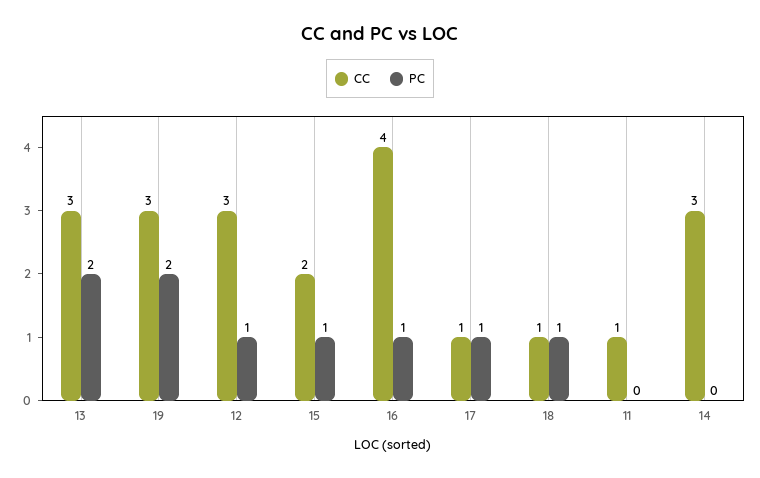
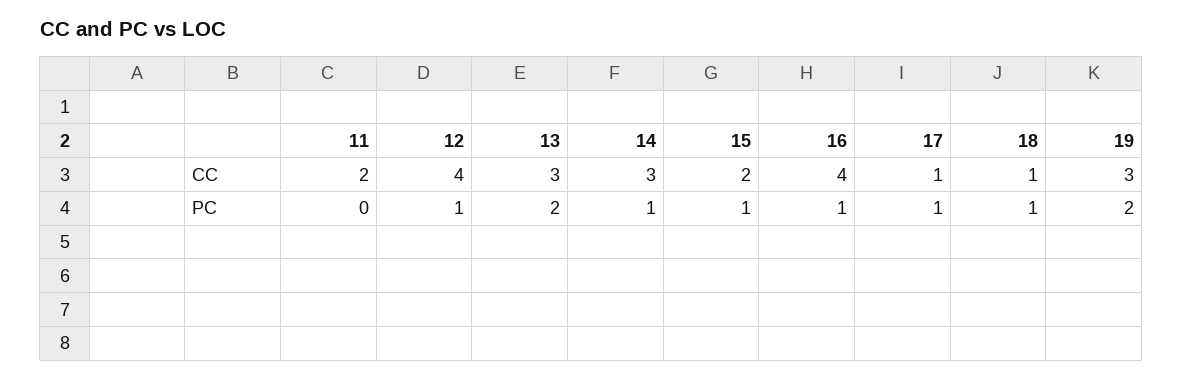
CC, 12: 3 -> 4
CC, 11: 1 -> 2
PC, 14: 0 -> 1

